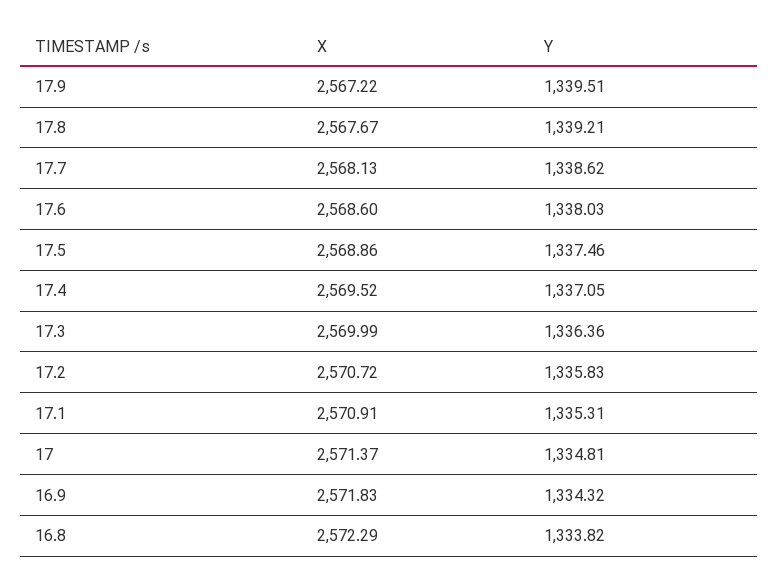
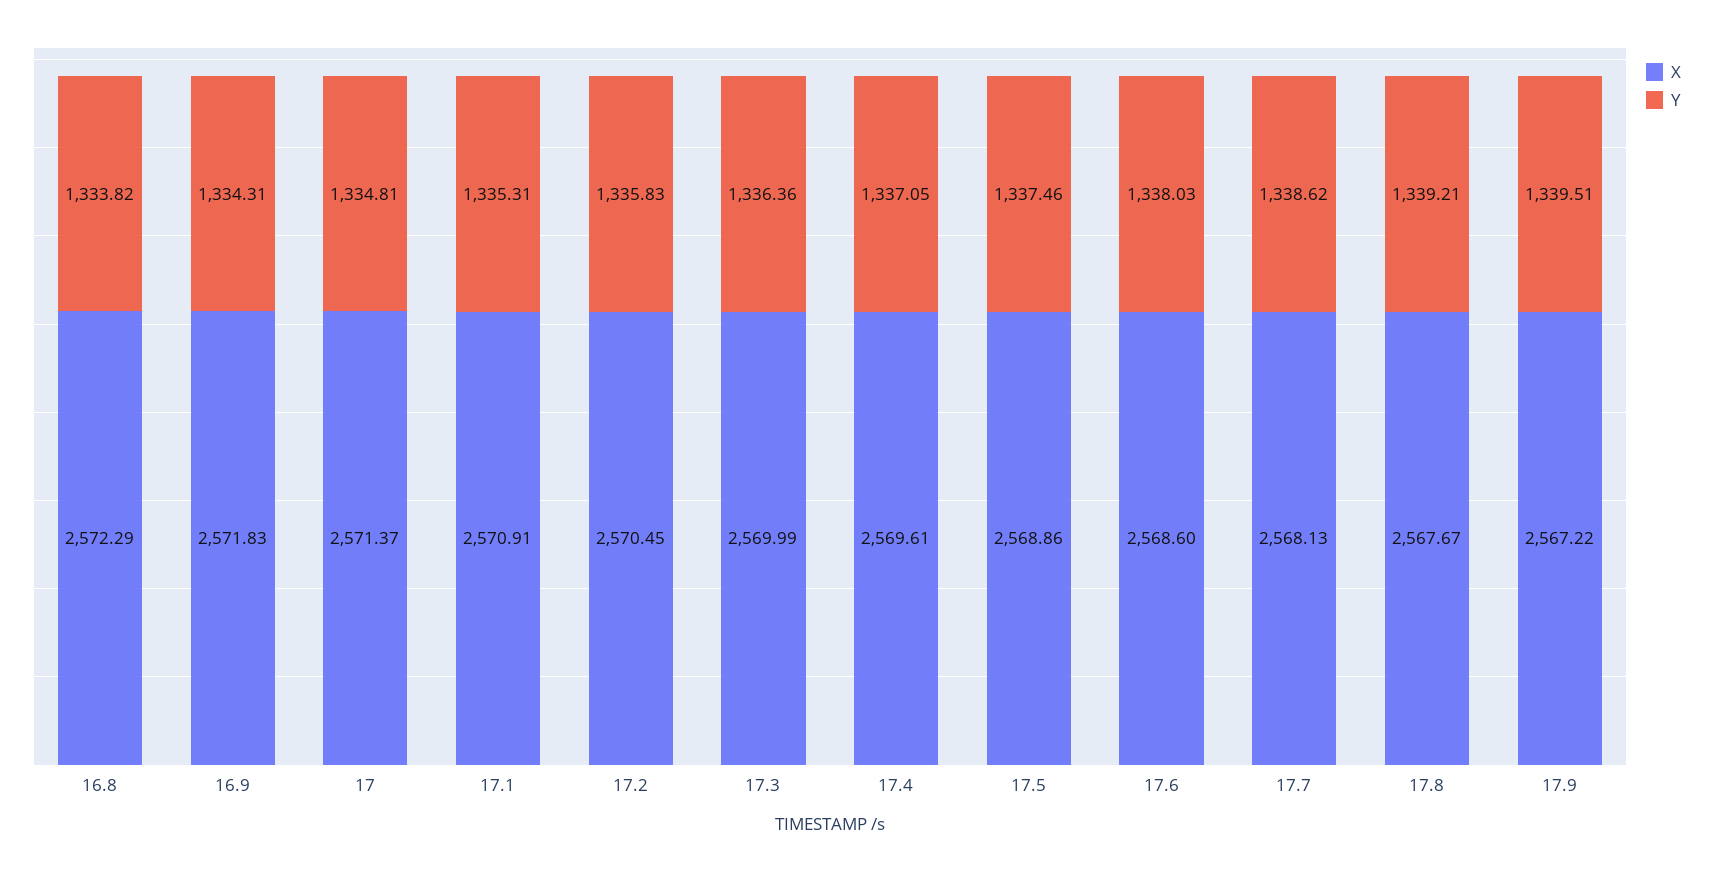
X, 17.4: 2569.52 -> 2569.61
X, 17.2: 2570.72 -> 2570.45
Y, 16.9: 1334.32 -> 1334.31

